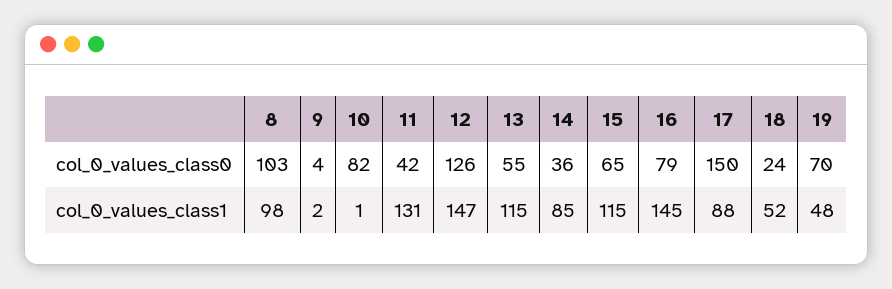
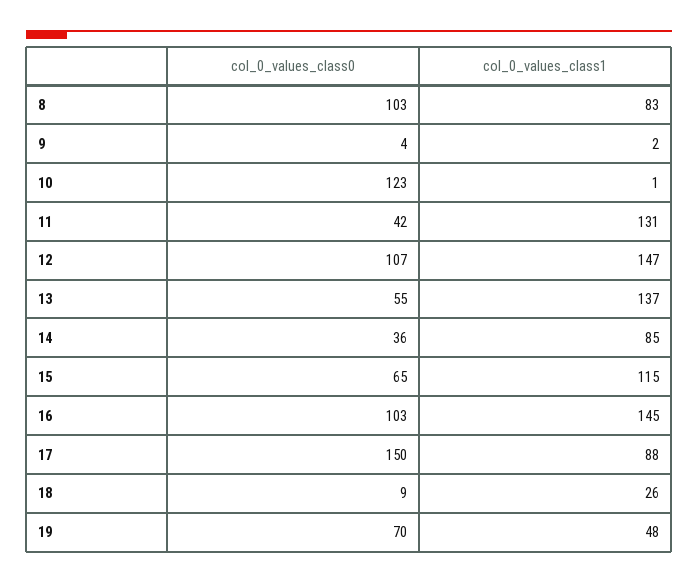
10, col_0_values_class0: 82 -> 123
12, col_0_values_class0: 126 -> 107
16, col_0_values_class0: 79 -> 103
18, col_0_values_class0: 24 -> 9
8, col_0_values_class1: 98 -> 83
13, col_0_values_class1: 115 -> 137
18, col_0_values_class1: 52 -> 26

